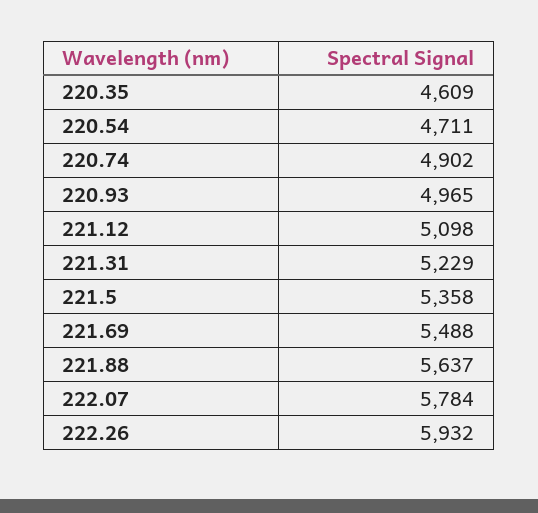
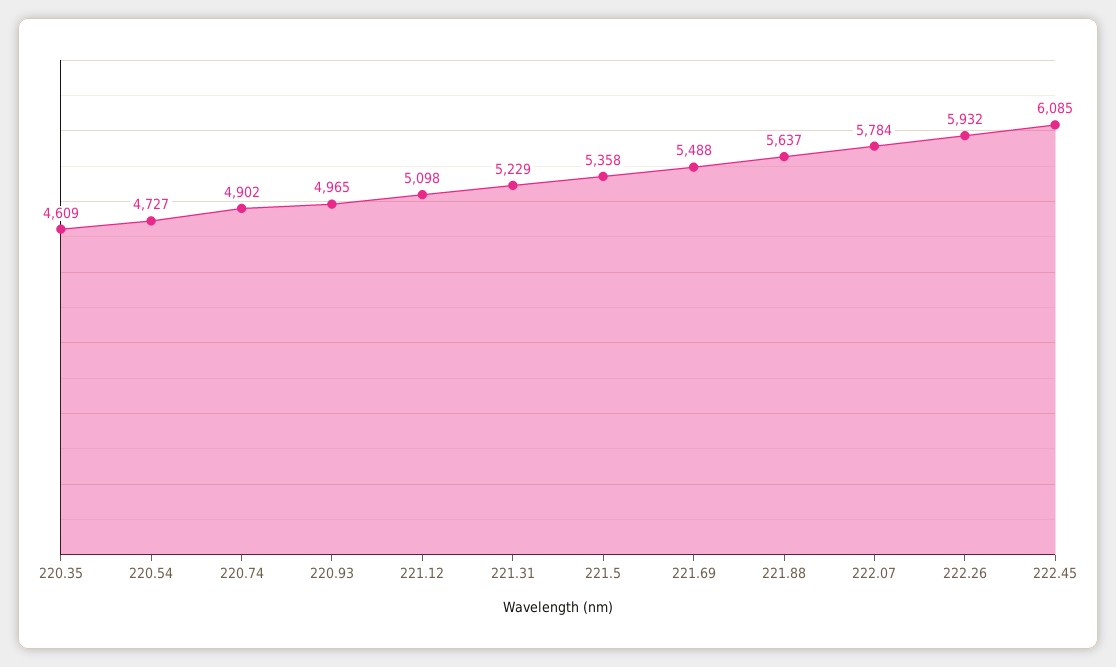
220.54: 4711 -> 4727
222.45: none -> 6085

